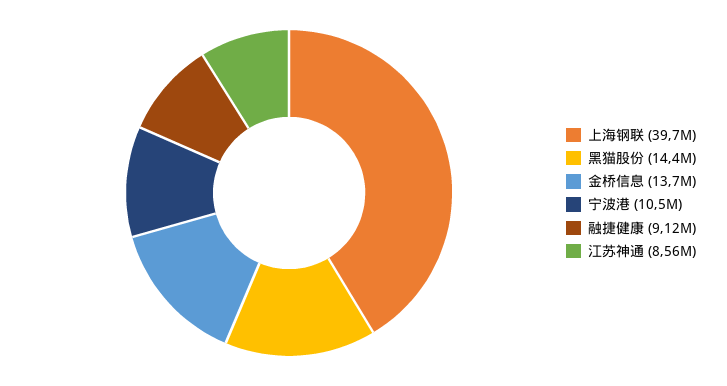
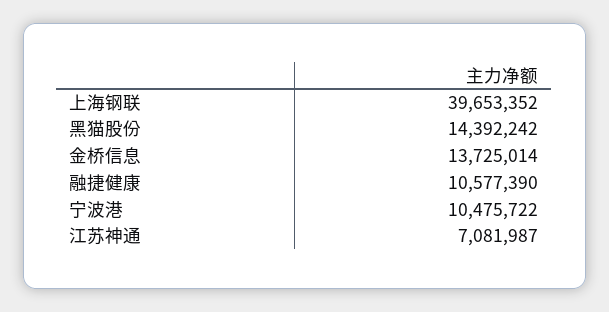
融捷健康: 9120000 -> 10577390
江苏神通: 8560000 -> 7081987

